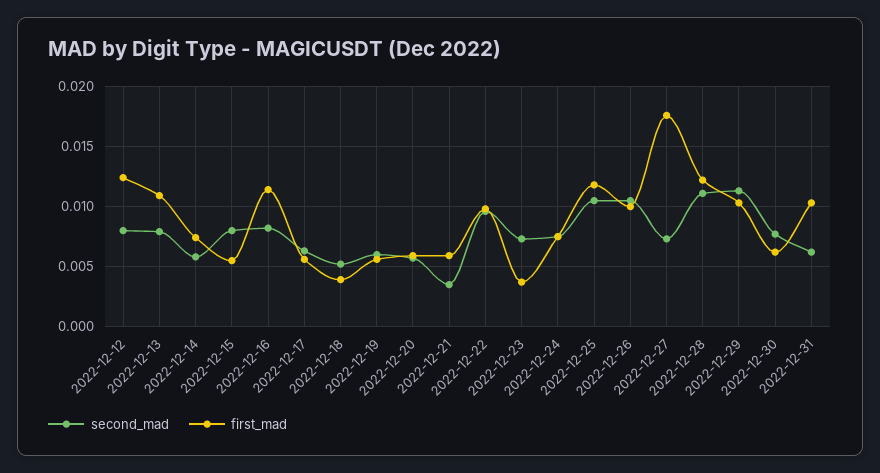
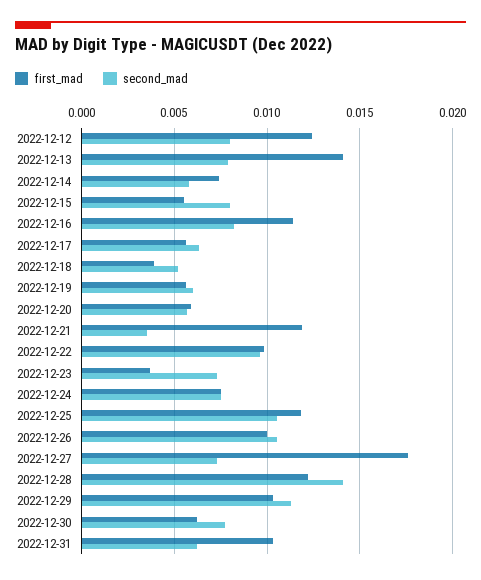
first_mad, 2022-12-13: 0.011 -> 0.014
first_mad, 2022-12-21: 0.006 -> 0.012
second_mad, 2022-12-28: 0.011 -> 0.014

